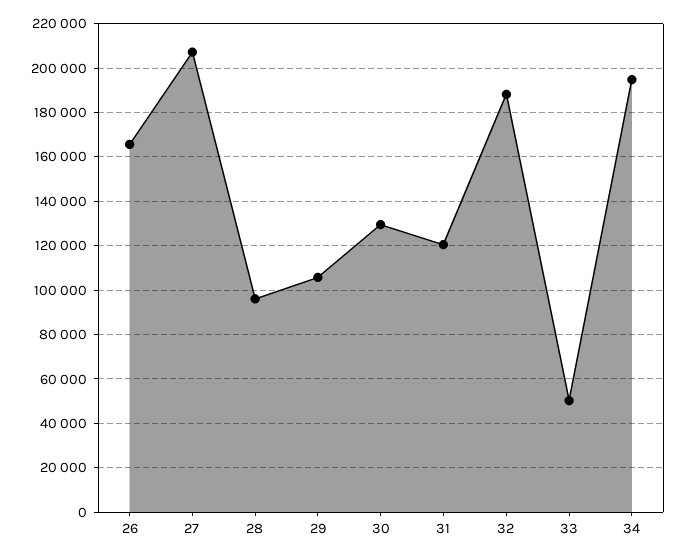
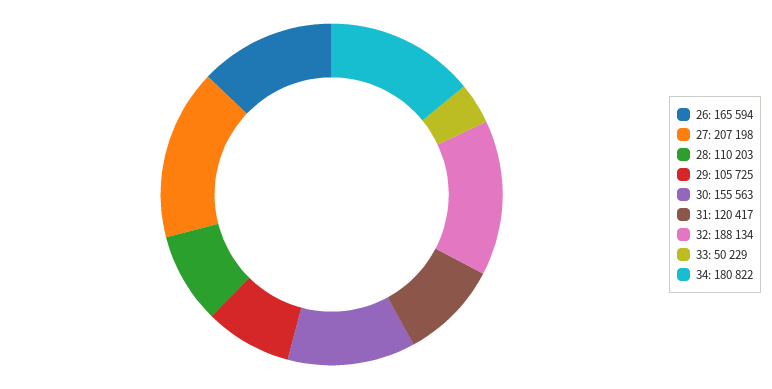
28: 95000 -> 110203
30: 130000 -> 155563
34: 195000 -> 180822

